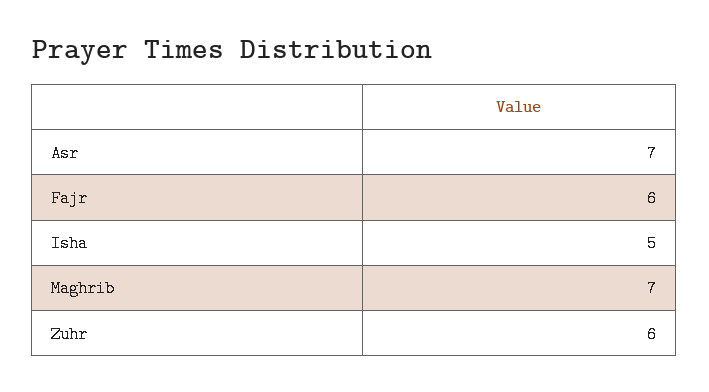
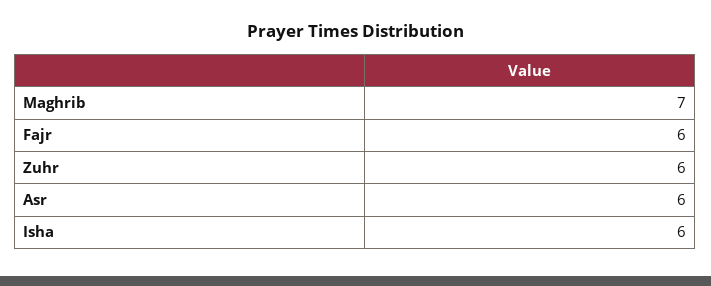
Asr: 7 -> 6
Isha: 5 -> 6

